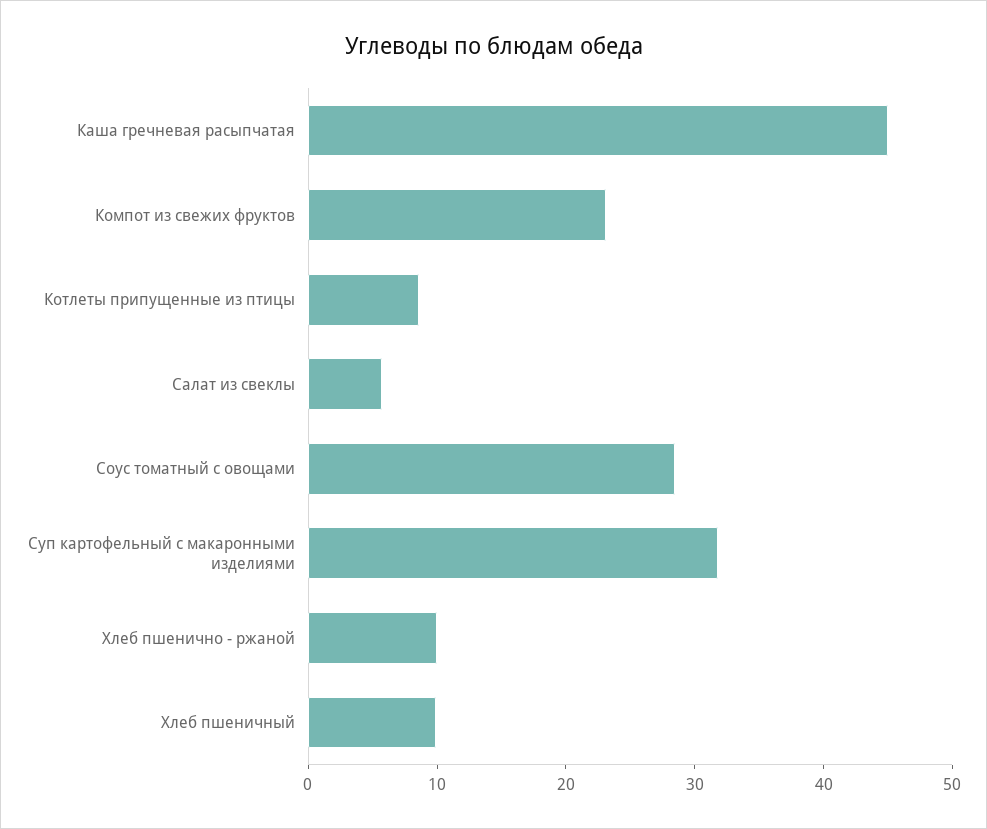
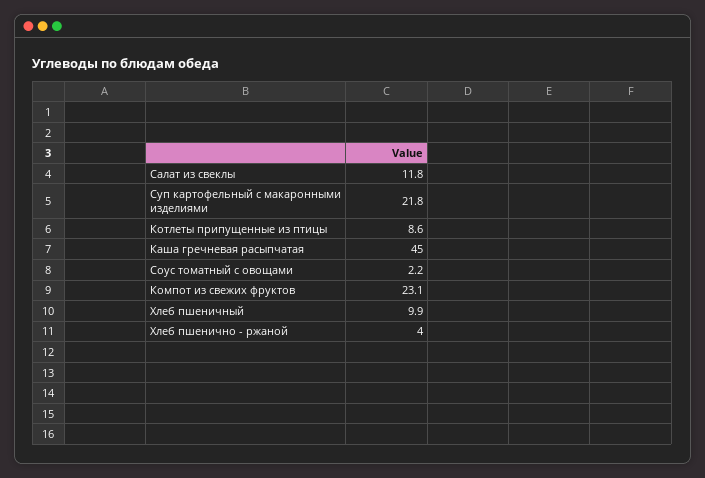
Салат из свеклы: 6 -> 11.8
Соус томатный с овощами: 28 -> 2.2
Суп картофельный с макаронными изделиями: 32 -> 21.8
Хлеб пшенично - ржаной: 10 -> 4

